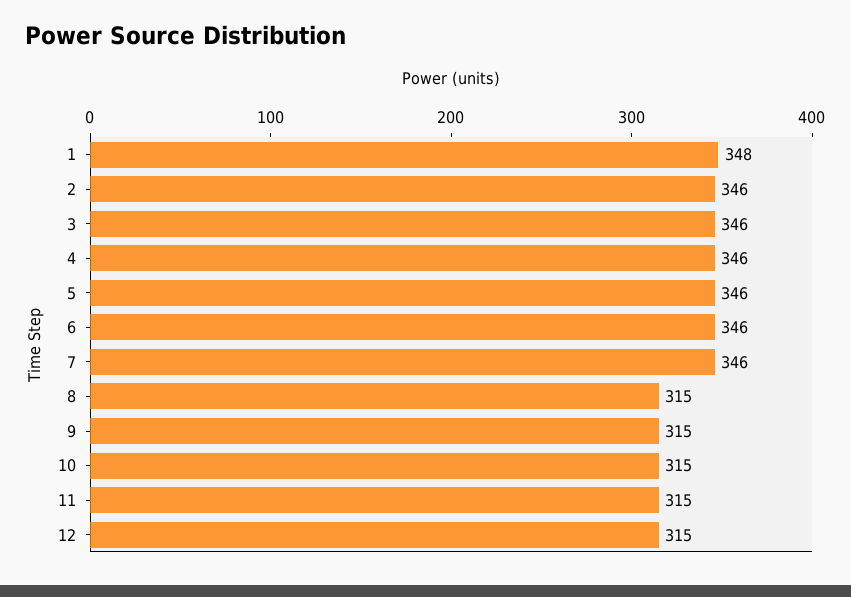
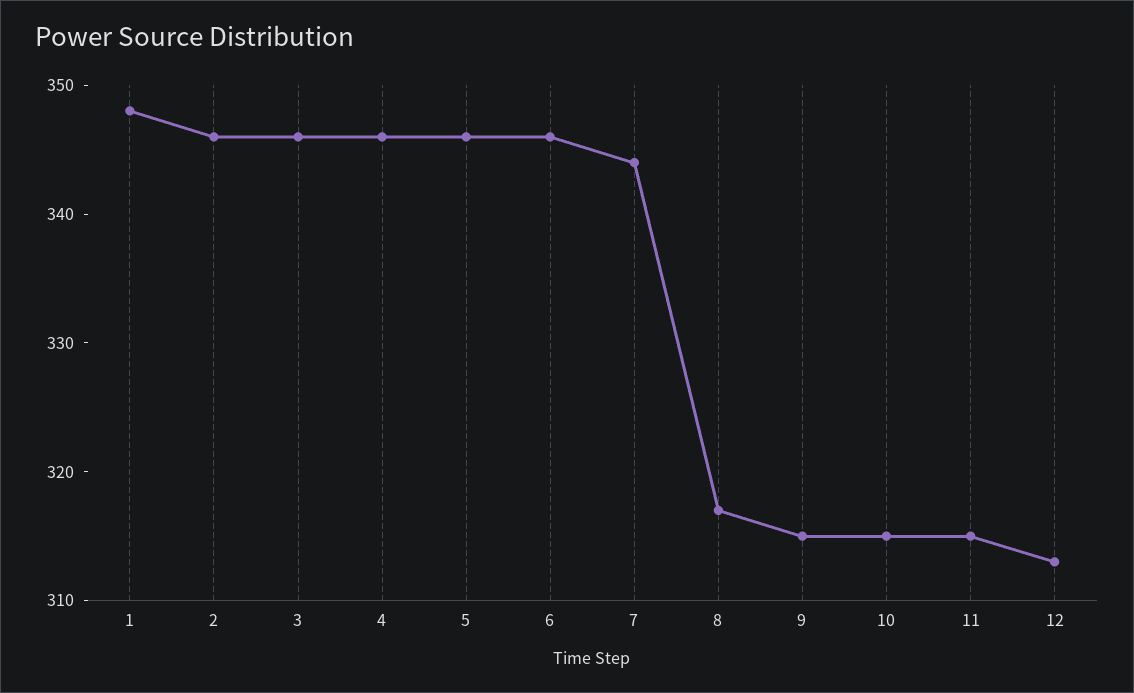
7: 346 -> 344
8: 315 -> 317
12: 315 -> 313

